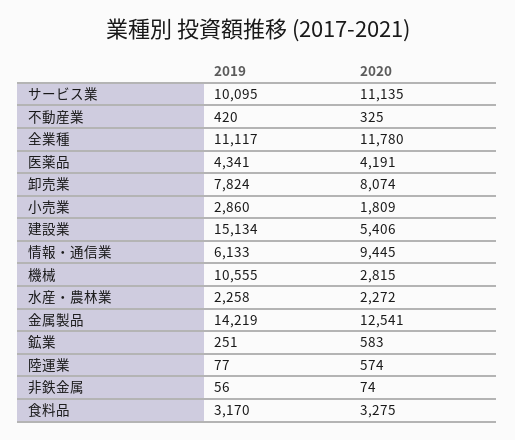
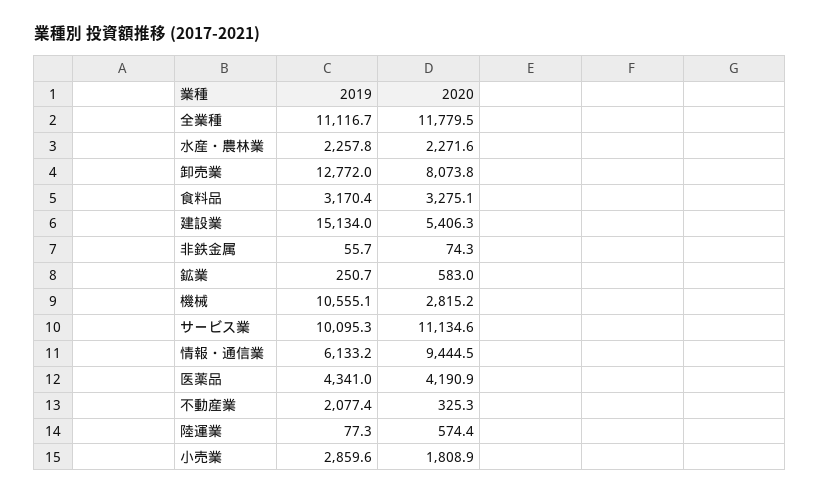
2019, 不動産業: 420 -> 2077.4
2019, 卸売業: 7824 -> 12772
2019, 金属製品: 14219 -> none
2020, 金属製品: 12541 -> none

